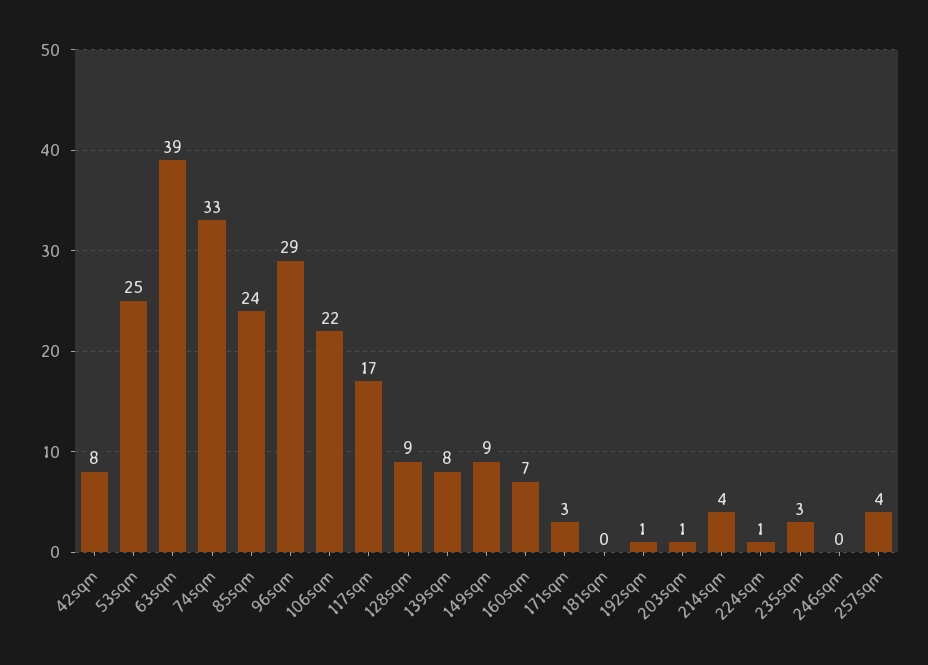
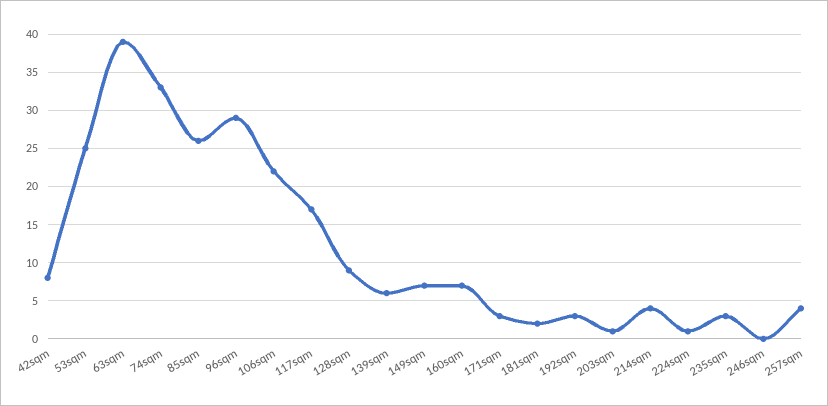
85sqm: 24 -> 26
139sqm: 8 -> 6
149sqm: 9 -> 7
181sqm: 0 -> 2
192sqm: 1 -> 3

